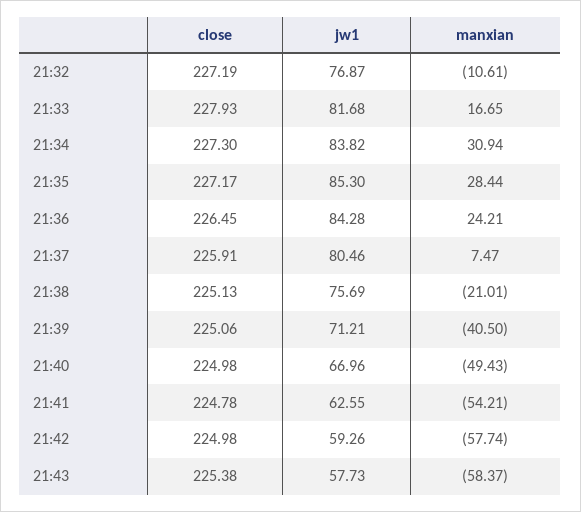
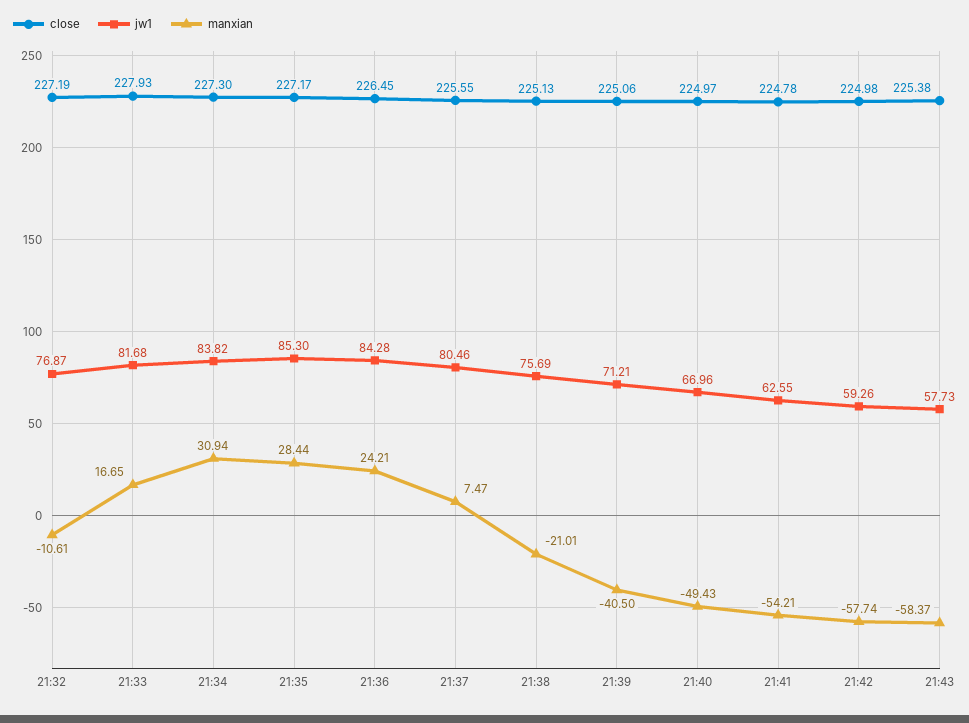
close, 21:37: 225.91 -> 225.55
close, 21:40: 224.98 -> 224.97

